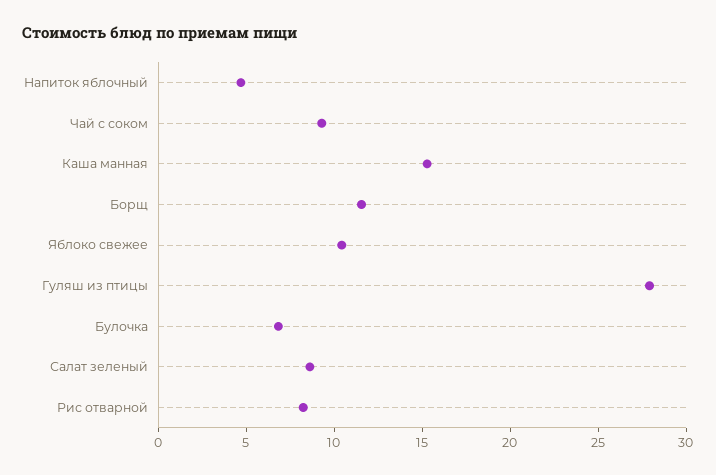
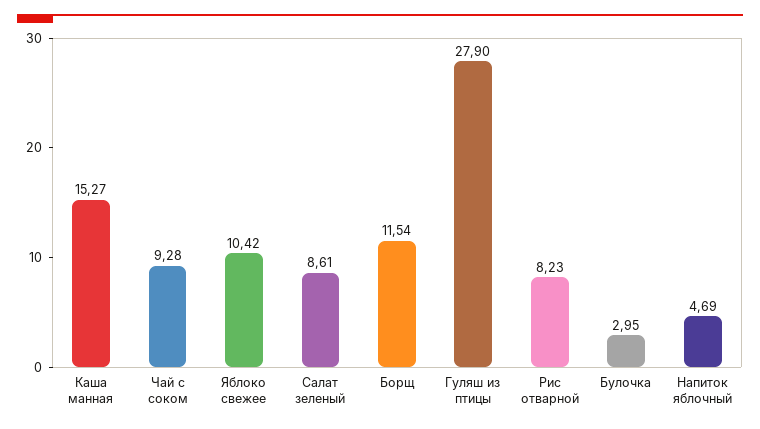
Булочка: 7 -> 2.95

